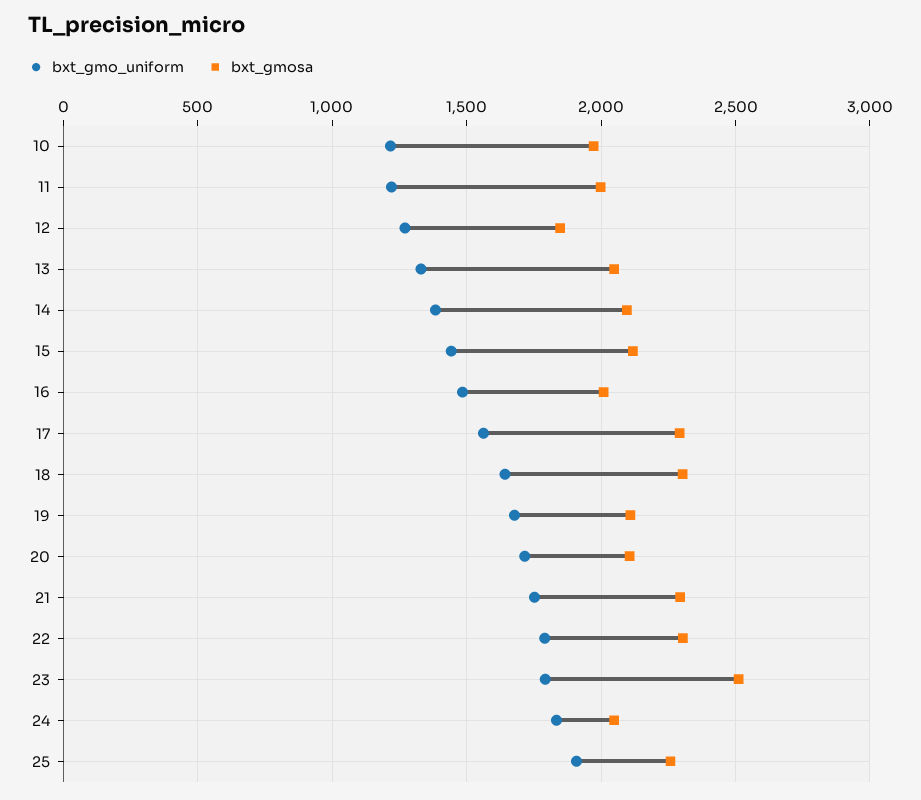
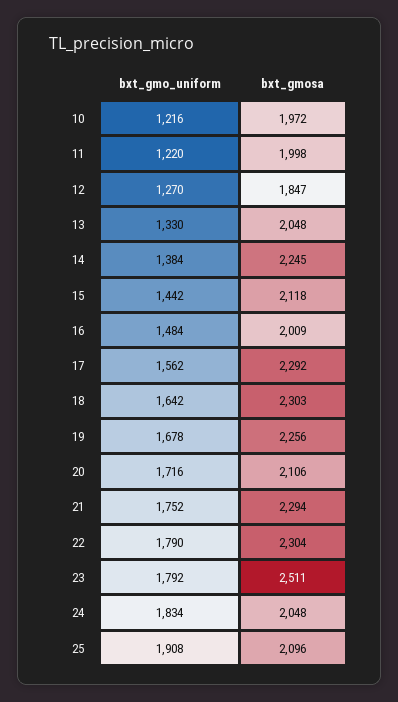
bxt_gmosa, 14: 2100 -> 2245
bxt_gmosa, 19: 2100 -> 2256
bxt_gmosa, 25: 2250 -> 2096

